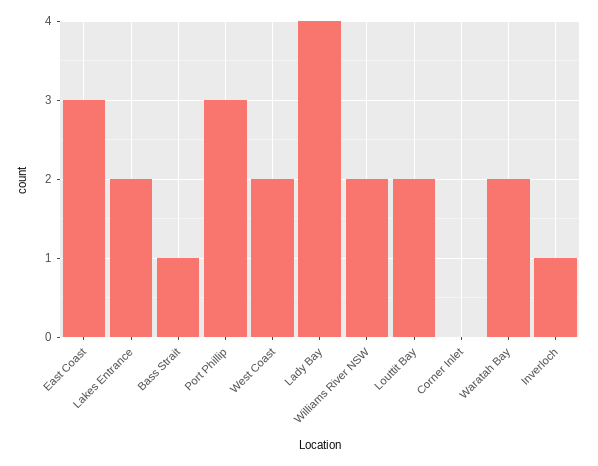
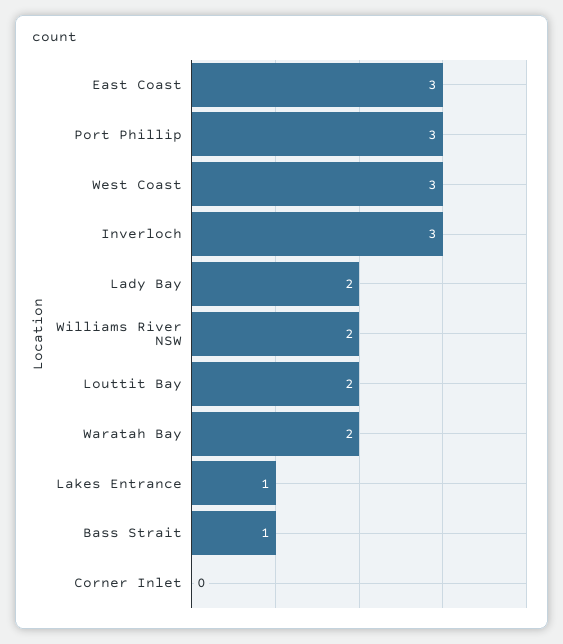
Lakes Entrance: 2 -> 1
West Coast: 2 -> 3
Lady Bay: 4 -> 2
Inverloch: 1 -> 3

